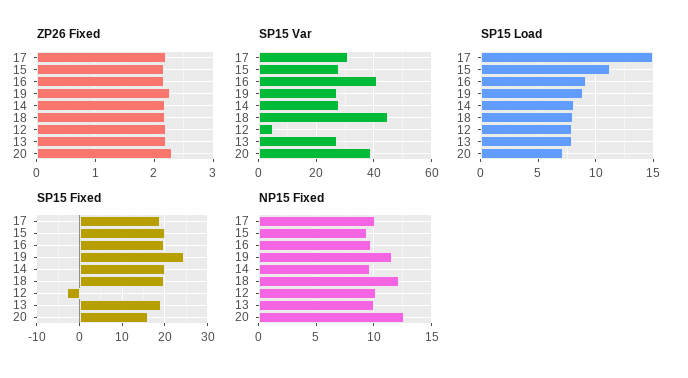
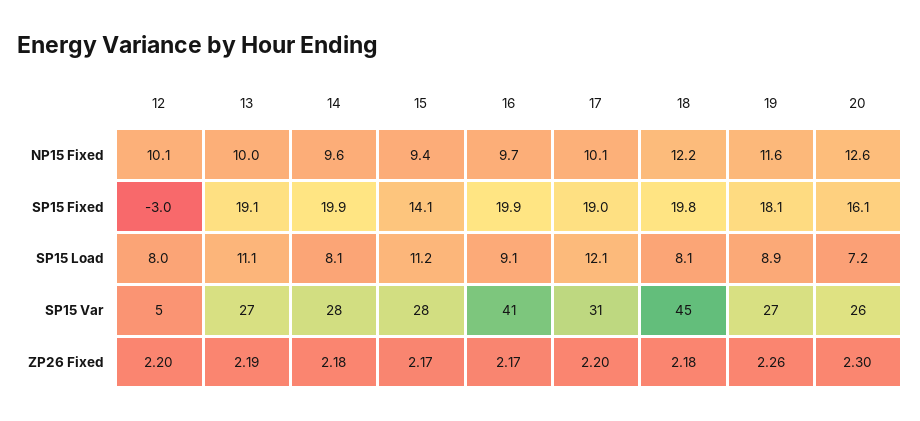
SP15 Var, 20: 40 -> 26
SP15 Load, 17: 15 -> 12.1
SP15 Load, 13: 8 -> 11.1
SP15 Fixed, 15: 20 -> 14.1
SP15 Fixed, 19: 24 -> 18.1

